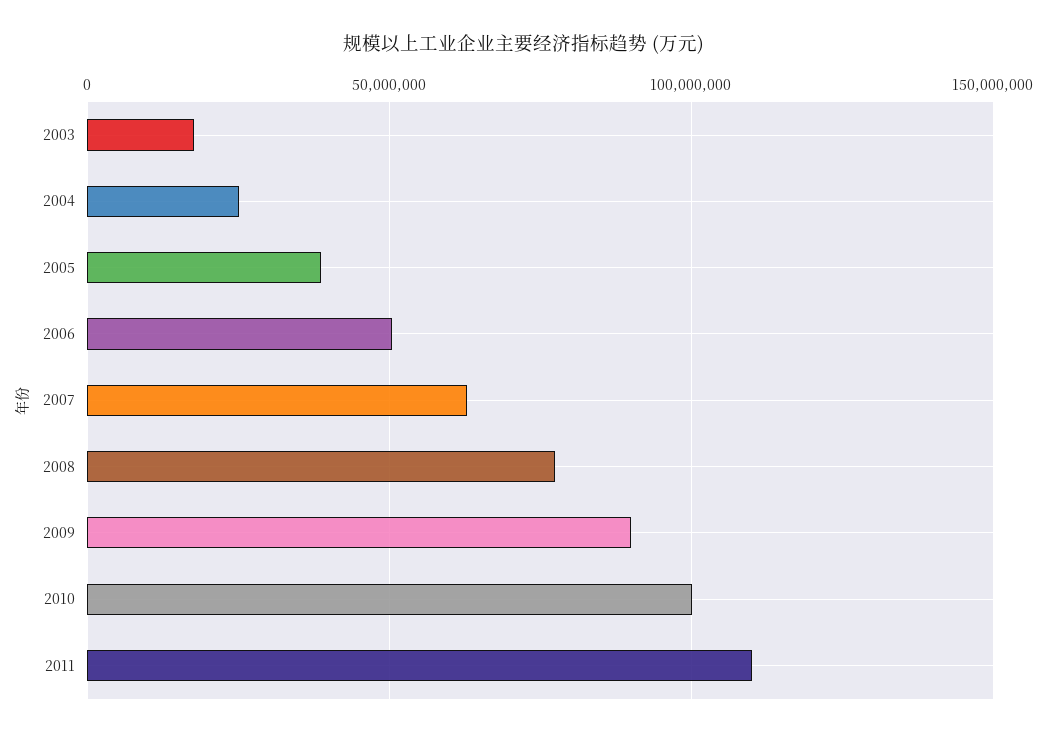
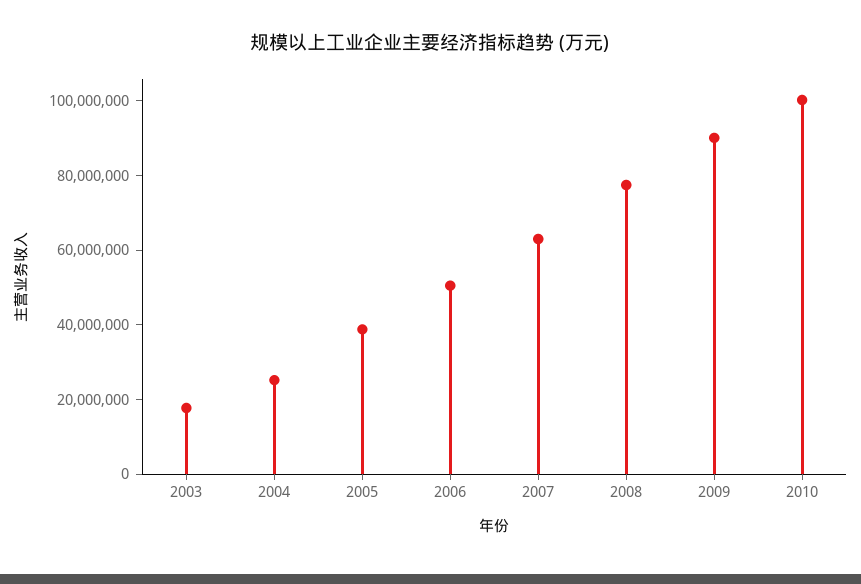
2011: 110000000 -> none

